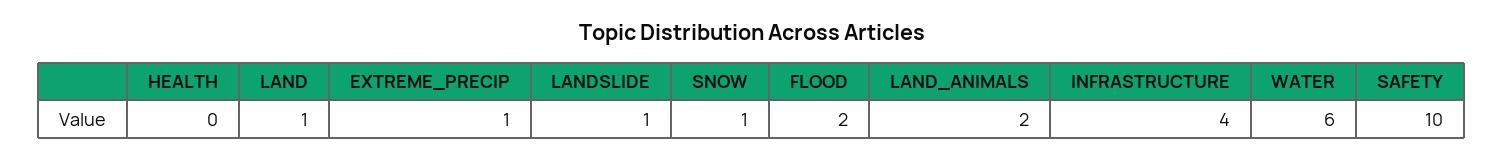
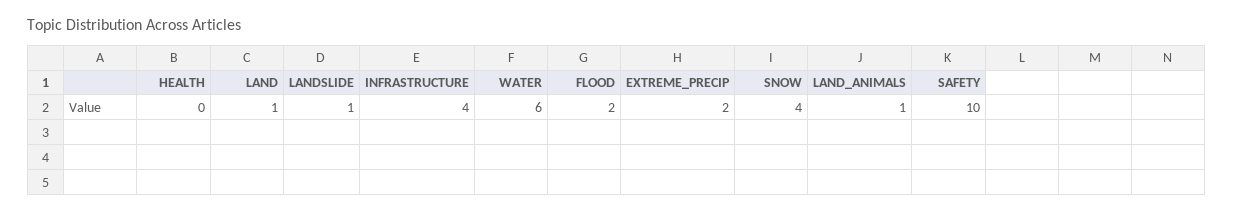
EXTREME_PRECIP: 1 -> 2
SNOW: 1 -> 4
LAND_ANIMALS: 2 -> 1

